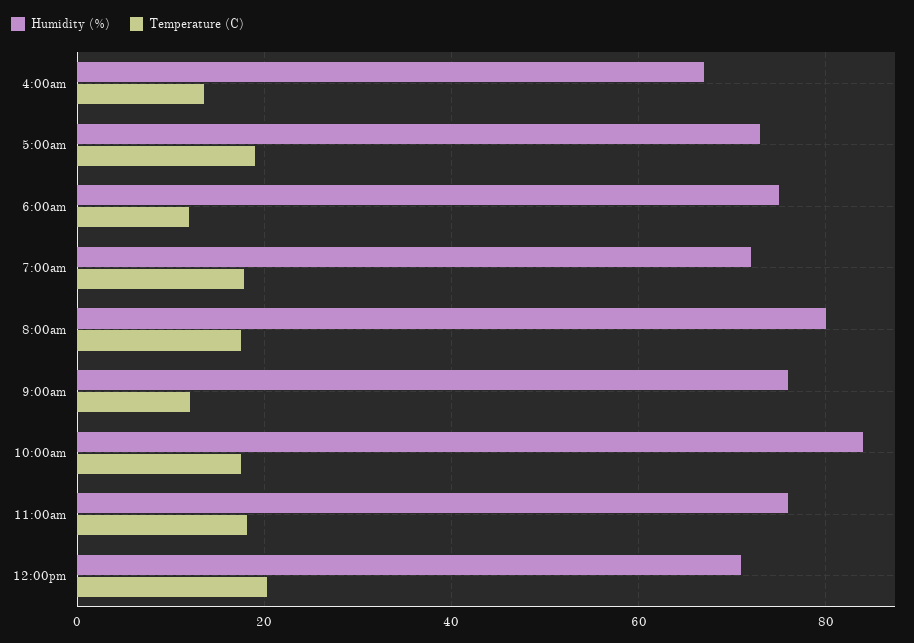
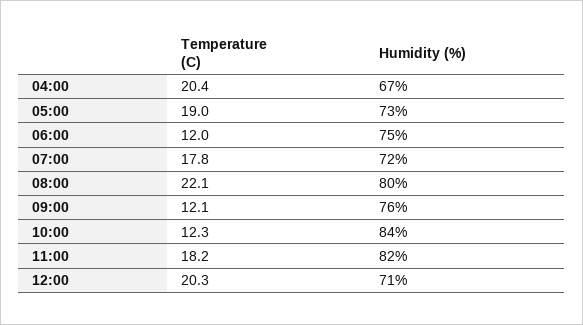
Temperature (C), 4:00am: 14 -> 20.4
Temperature (C), 8:00am: 18 -> 22.1
Temperature (C), 10:00am: 18 -> 12.3
Humidity (%), 11:00am: 76 -> 82

